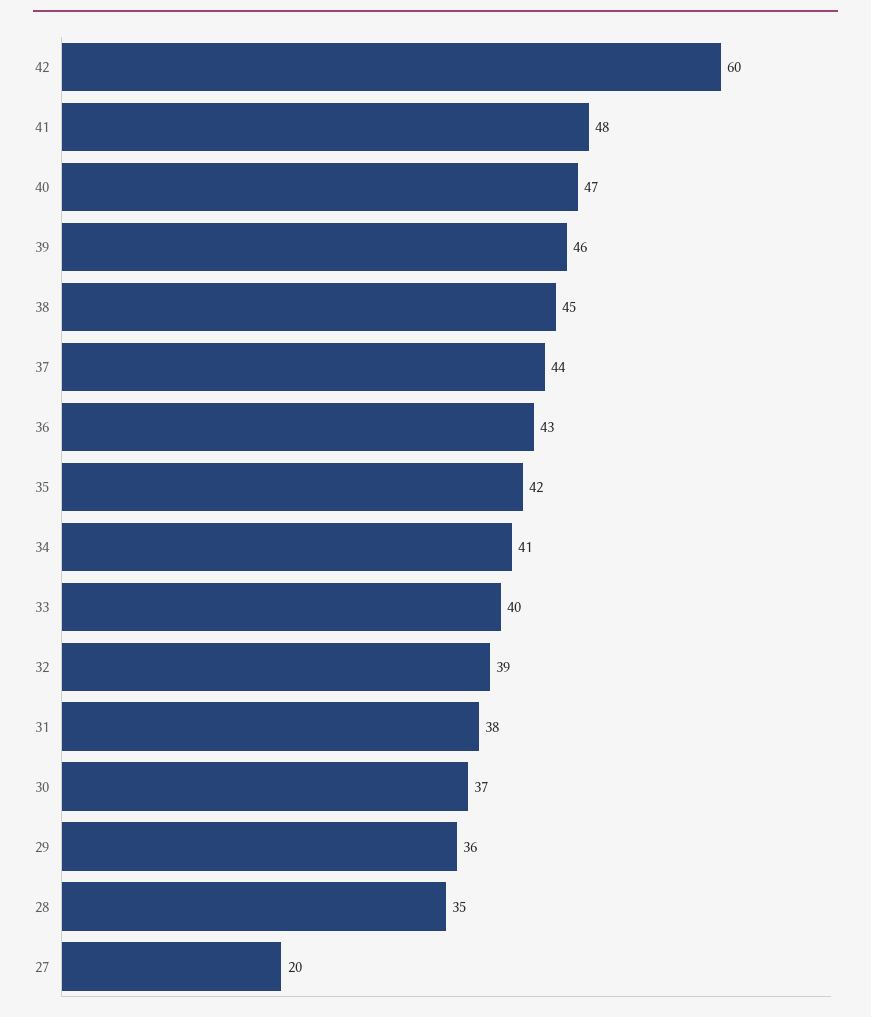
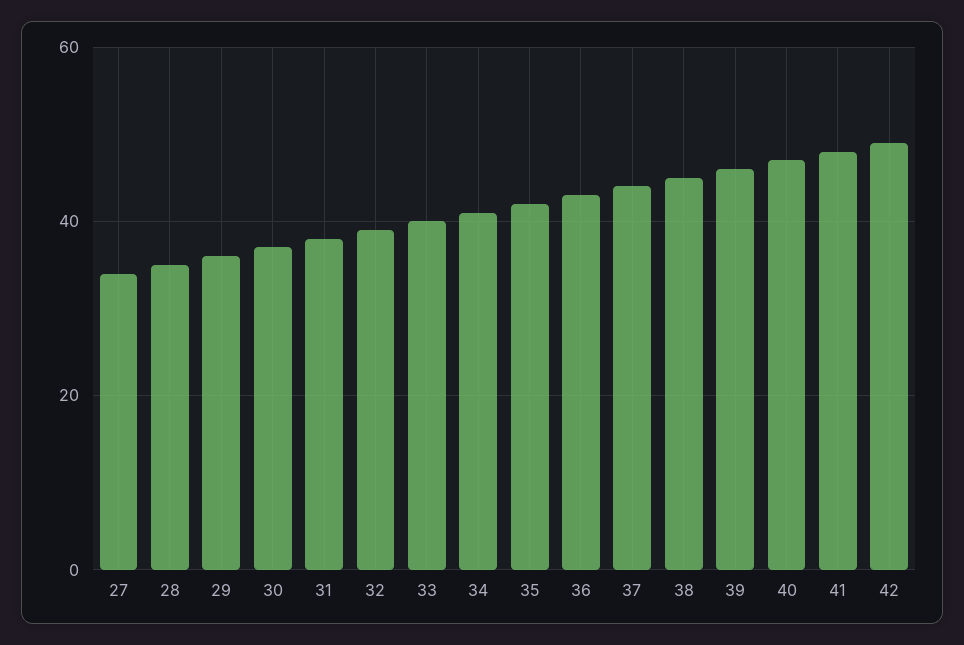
42: 60 -> 50
27: 20 -> 35

